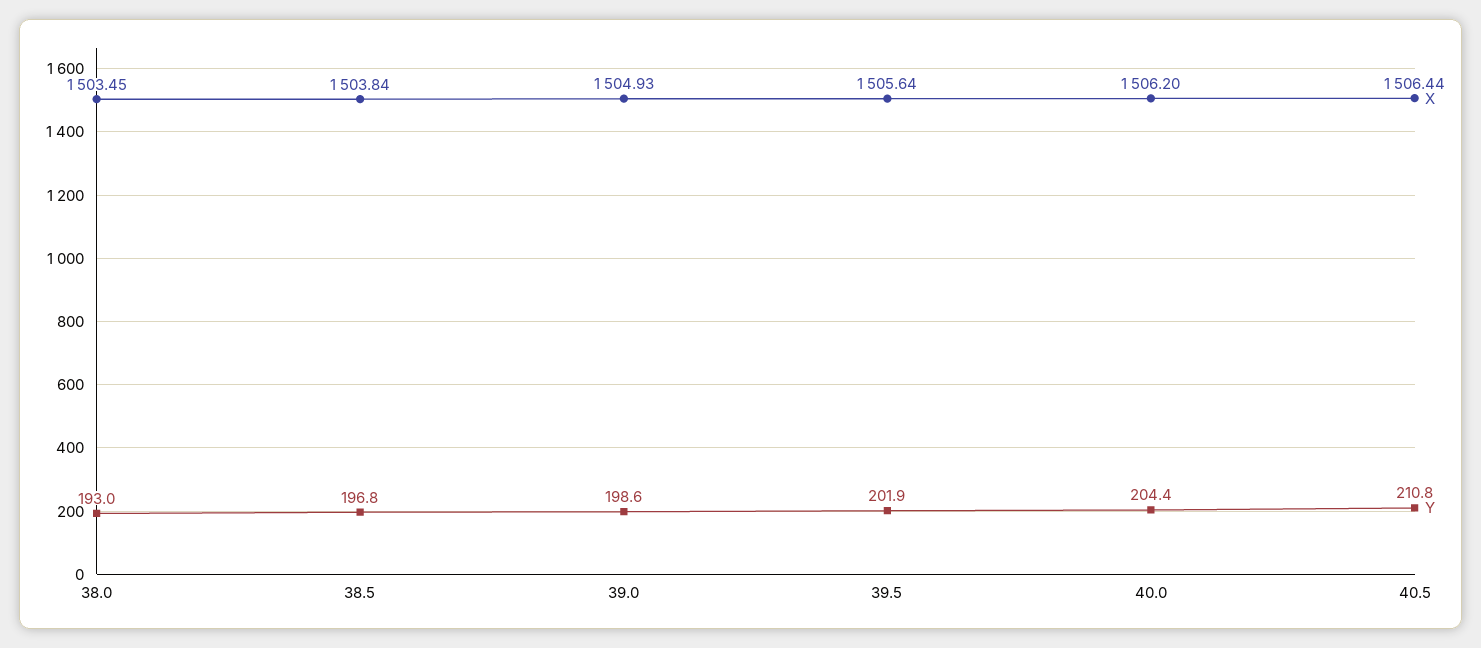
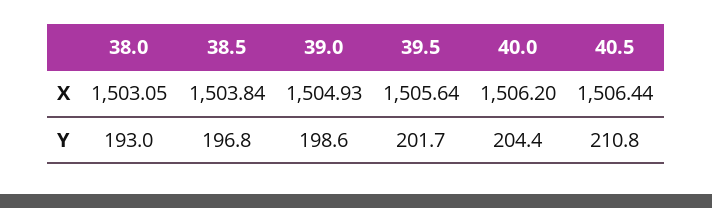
X, 38.0: 1503.45 -> 1503.05
Y, 39.5: 201.9 -> 201.7

